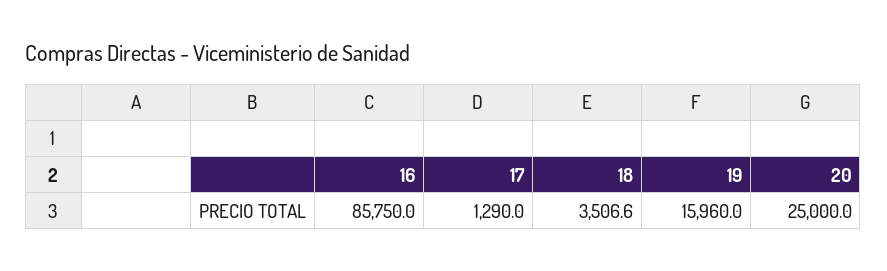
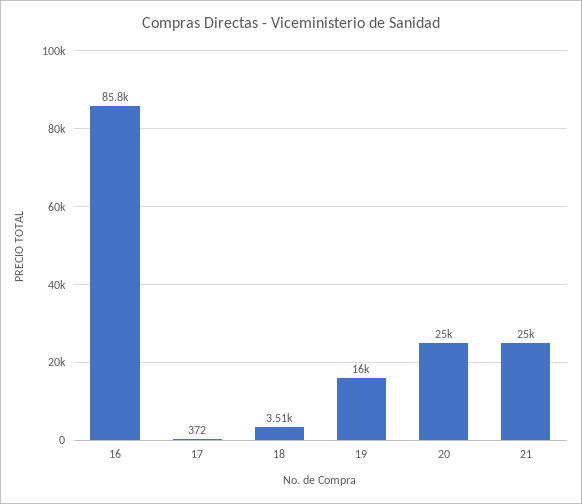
17: 1290 -> 372
21: none -> 25000

